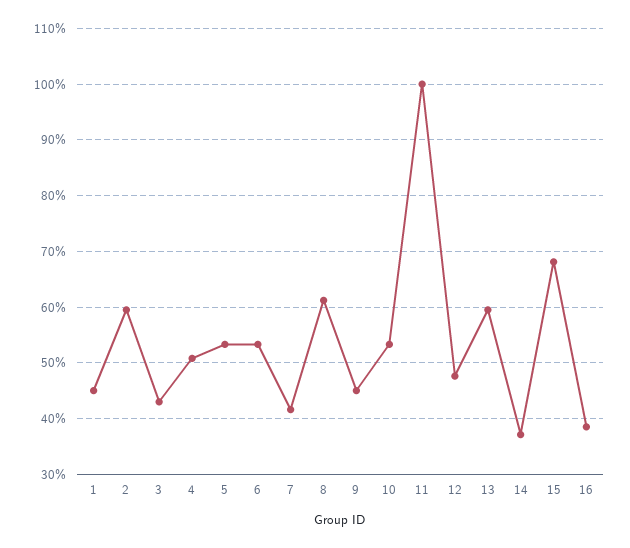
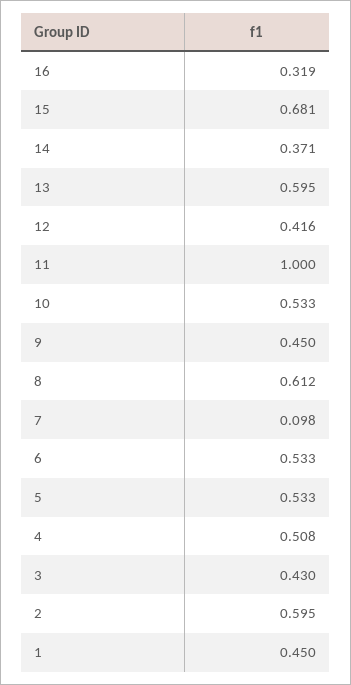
7: 0.42 -> 0.098
12: 0.48 -> 0.416
16: 0.38 -> 0.319

